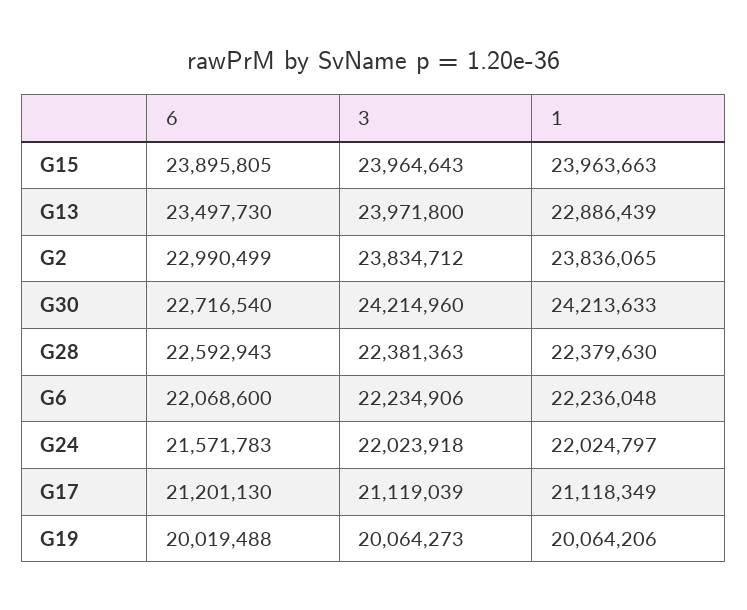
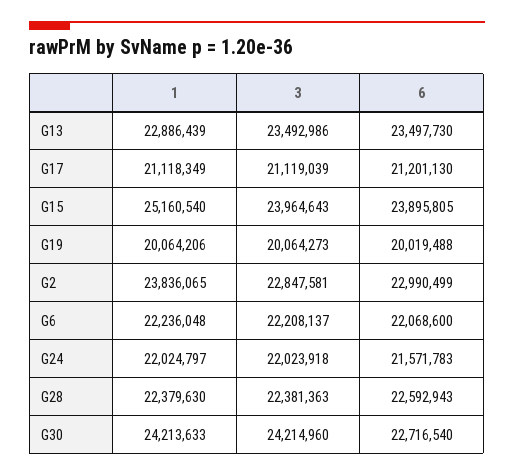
1, G15: 23963663 -> 25160540
3, G13: 23971800 -> 23492986
3, G2: 23834712 -> 22847581
3, G6: 22234906 -> 22208137

